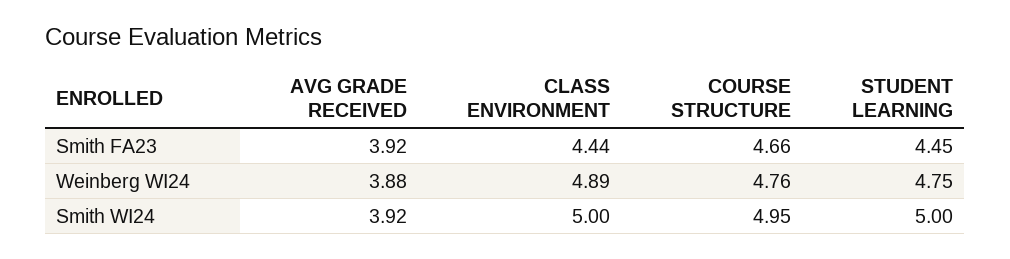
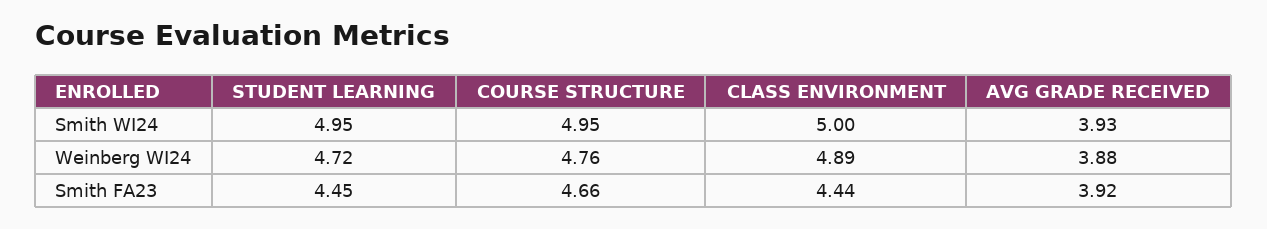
STUDENT LEARNING, Weinberg WI24: 4.75 -> 4.72
AVG GRADE RECEIVED, Smith WI24: 3.92 -> 3.93
STUDENT LEARNING, Smith WI24: 5 -> 4.95

